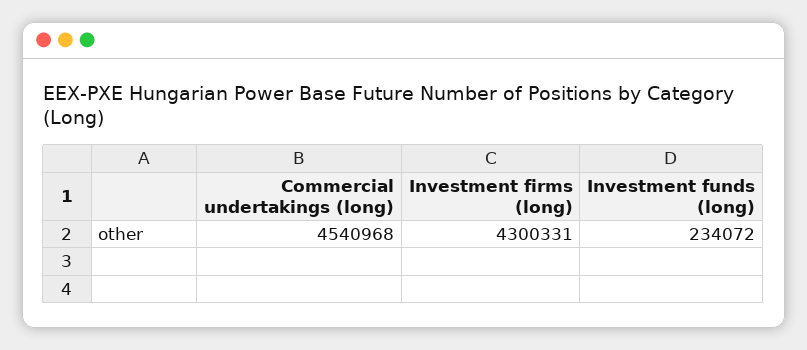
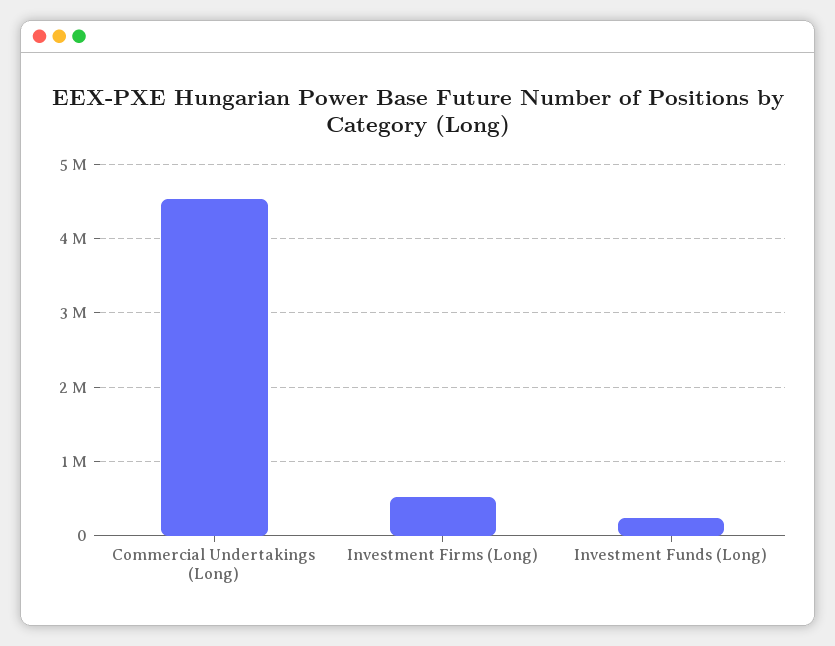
Investment firms (long): 4300331 -> 500000

